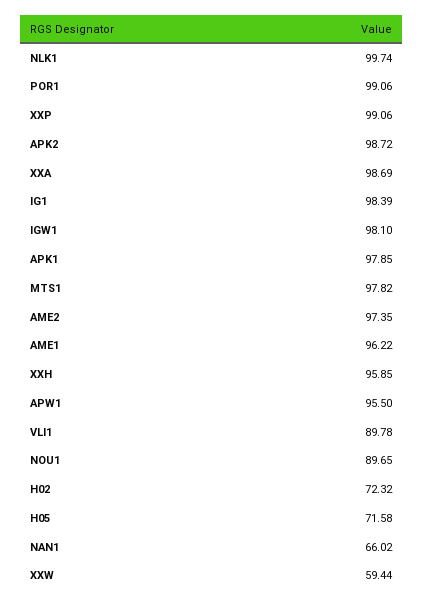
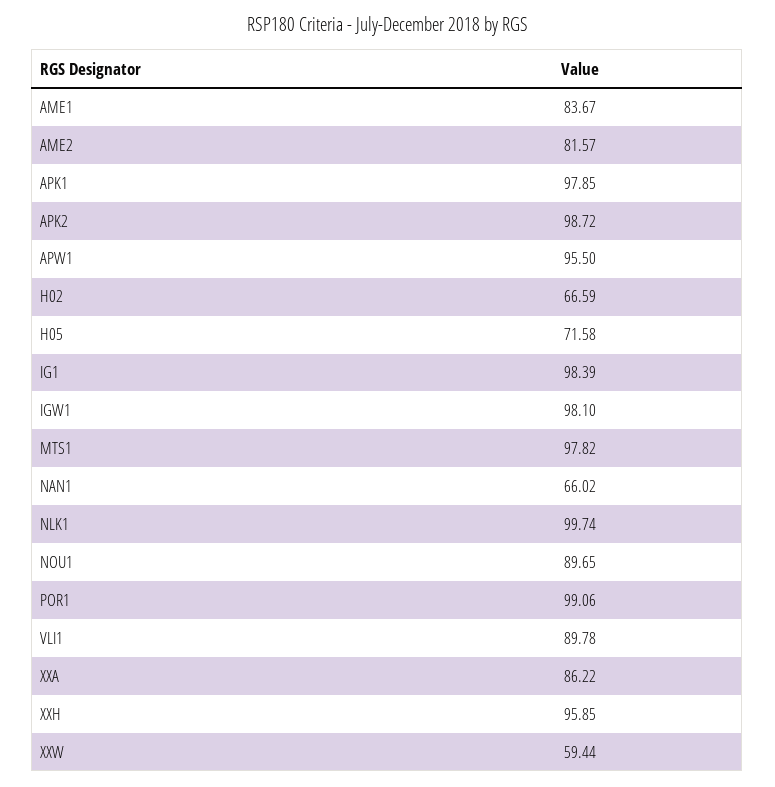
XXP: 99.06 -> none
XXA: 98.69 -> 86.22
AME2: 97.35 -> 81.57
AME1: 96.22 -> 83.67
H02: 72.32 -> 66.59

